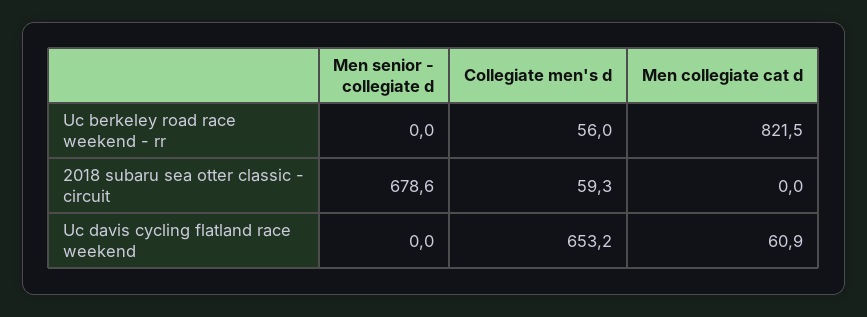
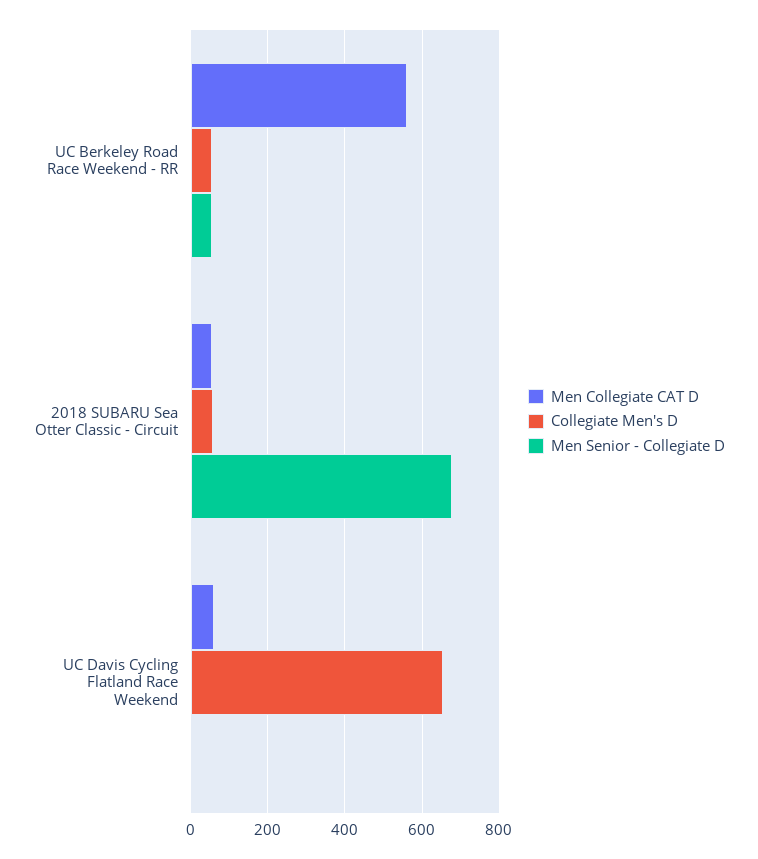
Men senior - collegiate d, Uc berkeley road race weekend - rr: 0 -> 60
Men collegiate cat d, Uc berkeley road race weekend - rr: 821.5 -> 560
Men collegiate cat d, 2018 subaru sea otter classic - circuit: 0 -> 60

